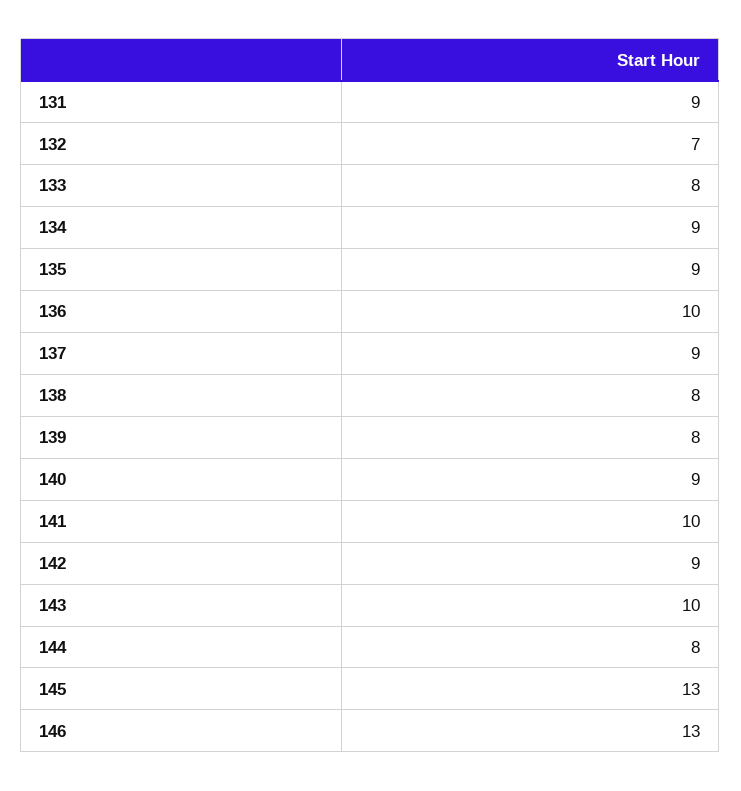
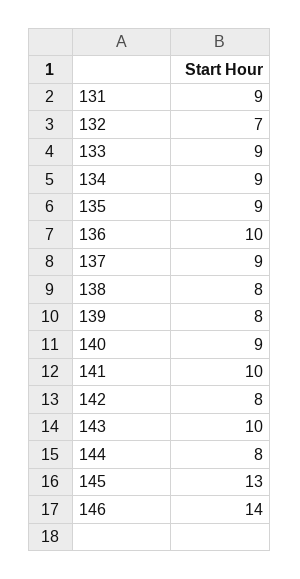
133: 8 -> 9
142: 9 -> 8
146: 13 -> 14

